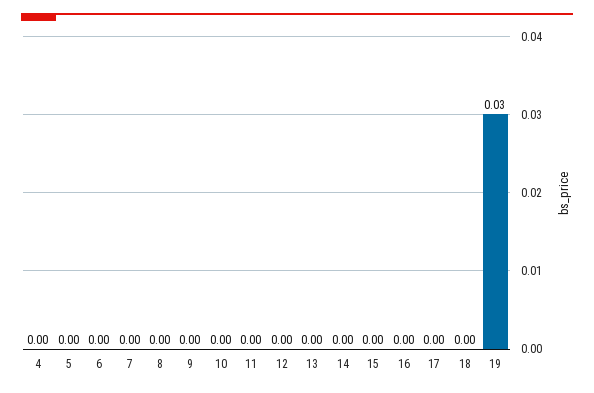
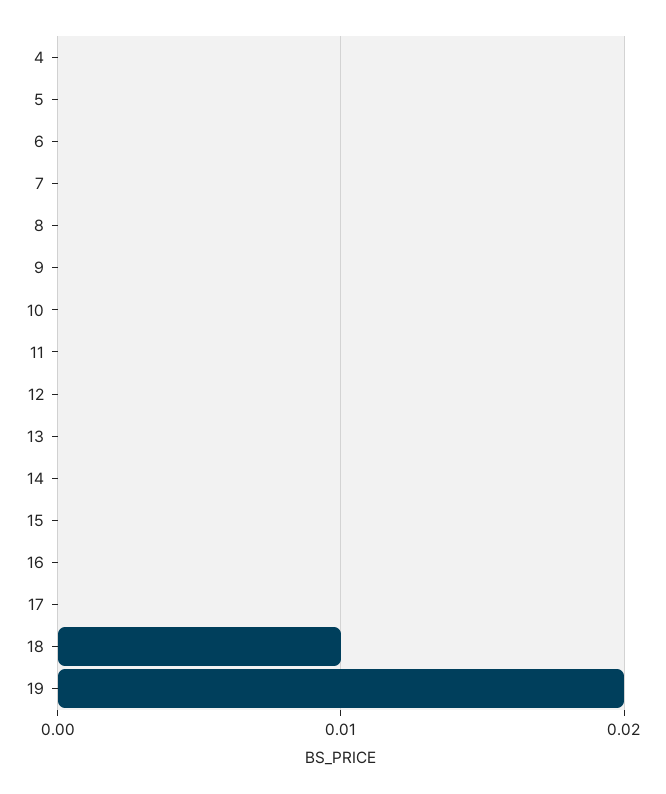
18: 0 -> 0.01
19: 0.03 -> 0.02

